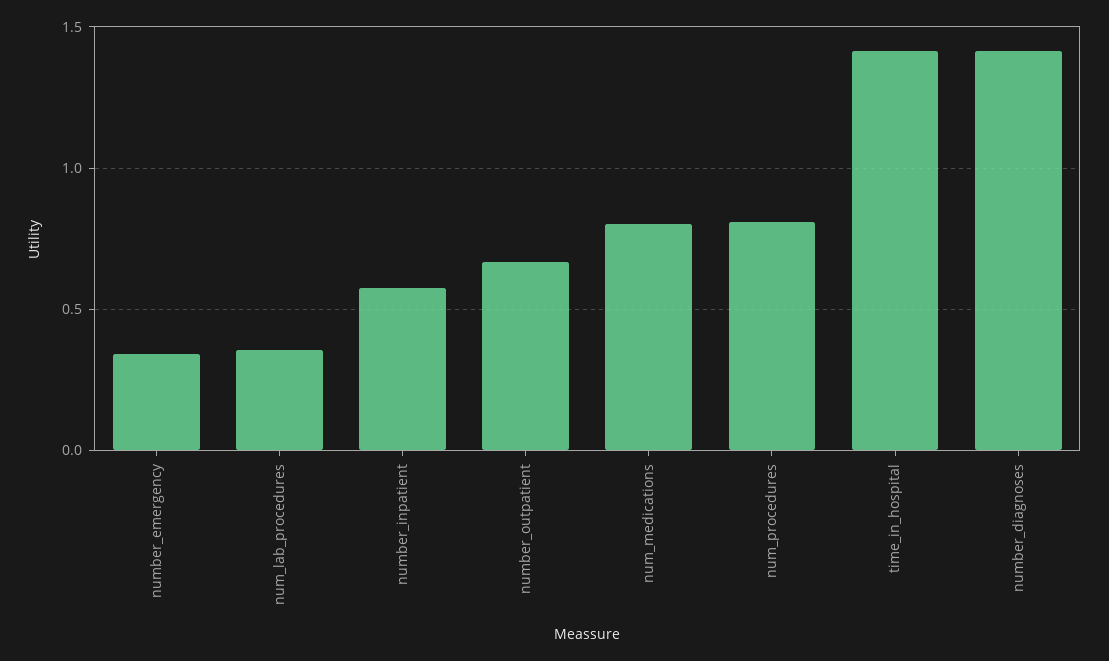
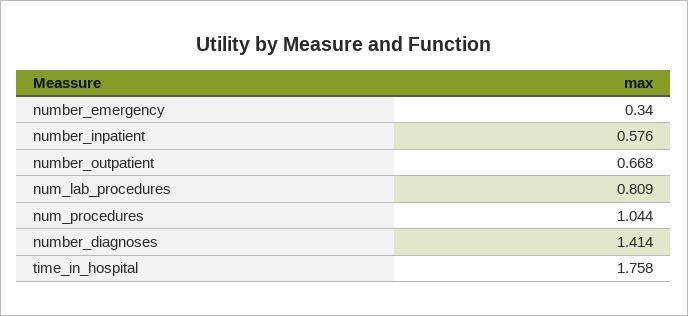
num_lab_procedures: 0.35 -> 0.809
num_medications: 0.8 -> none
num_procedures: 0.8 -> 1.044
time_in_hospital: 1.4 -> 1.758

